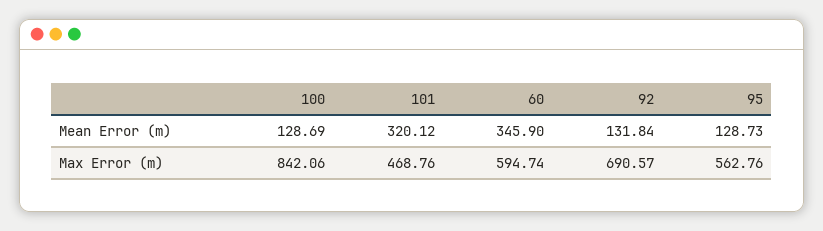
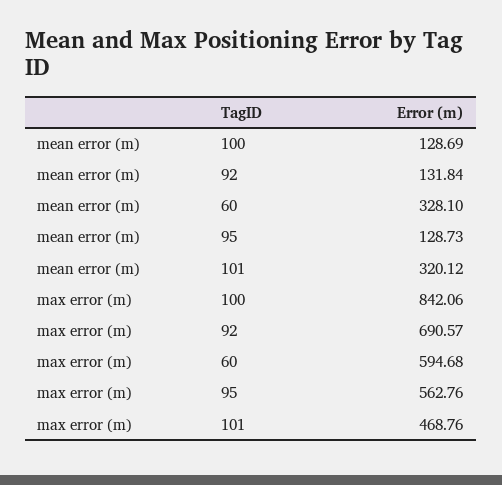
60, Mean Error (m): 345.9 -> 328.1
60, Max Error (m): 594.74 -> 594.68

